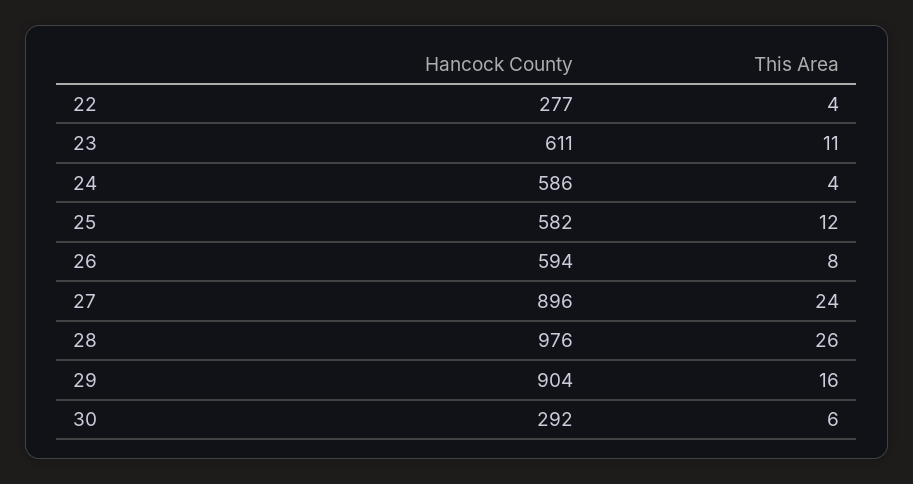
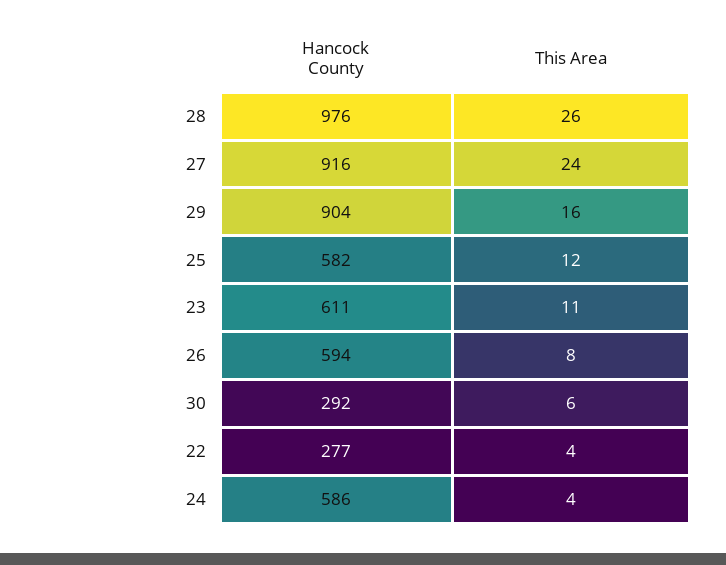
Hancock County, 27: 896 -> 916

